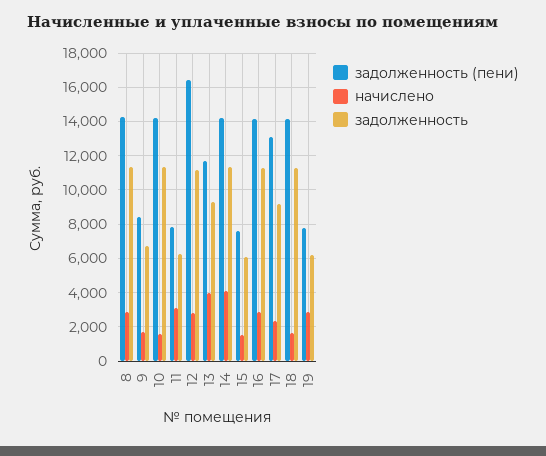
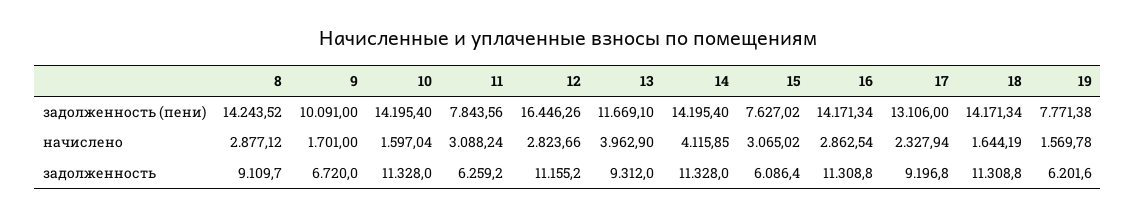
задолженность, 8: 11500 -> 9109.7
задолженность (пени), 9: 8500 -> 10091
начислено, 15: 1500 -> 3065.02
начислено, 19: 3000 -> 1569.78

